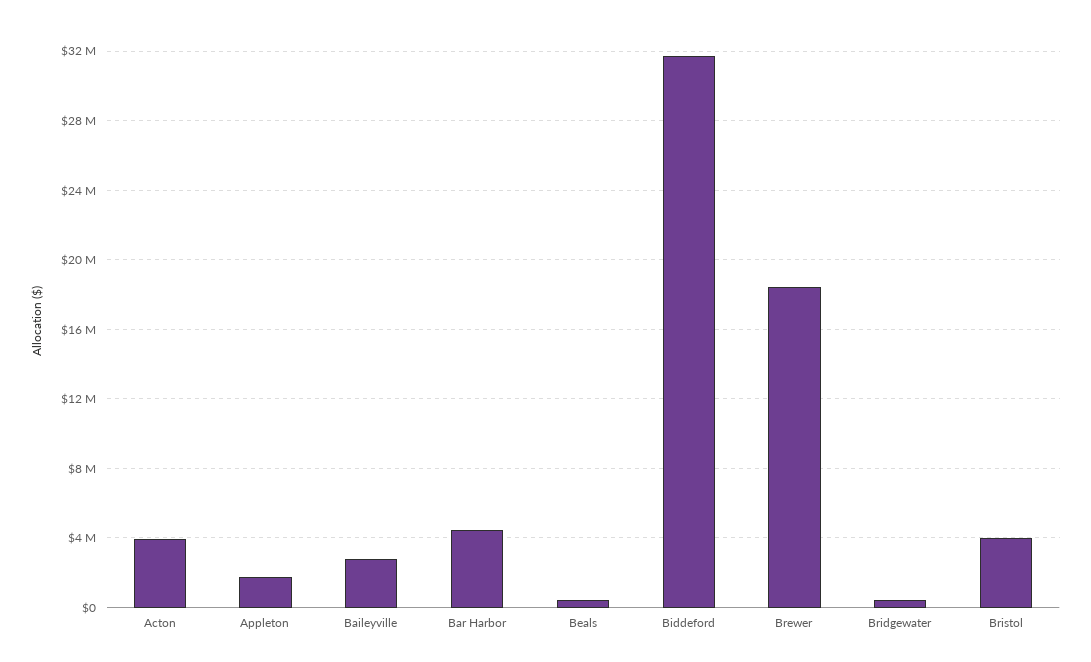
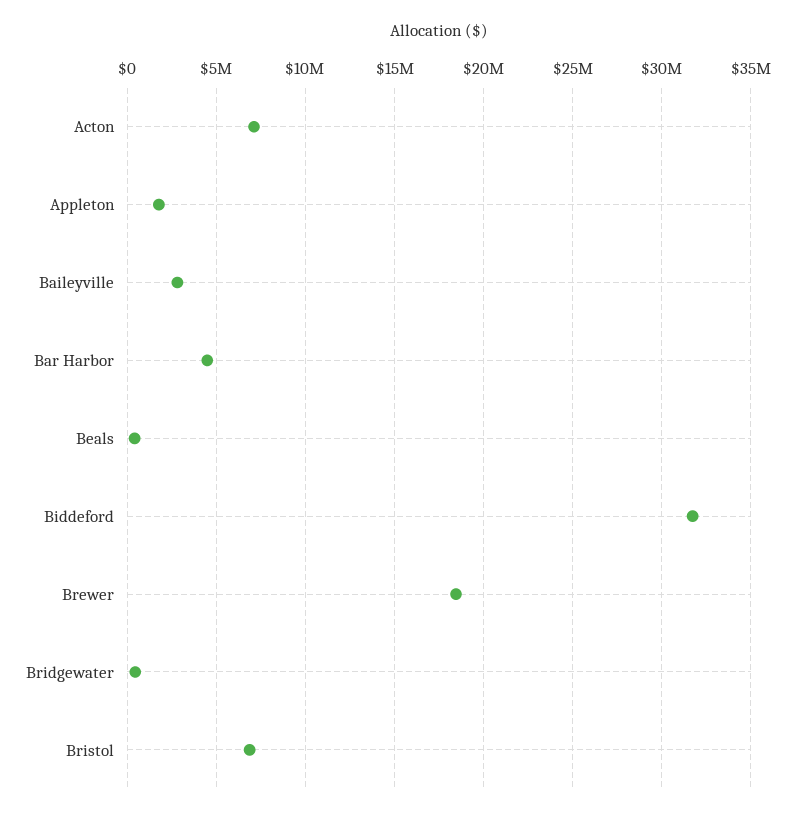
Acton: 4000000 -> 7000000
Bristol: 4000000 -> 7000000

